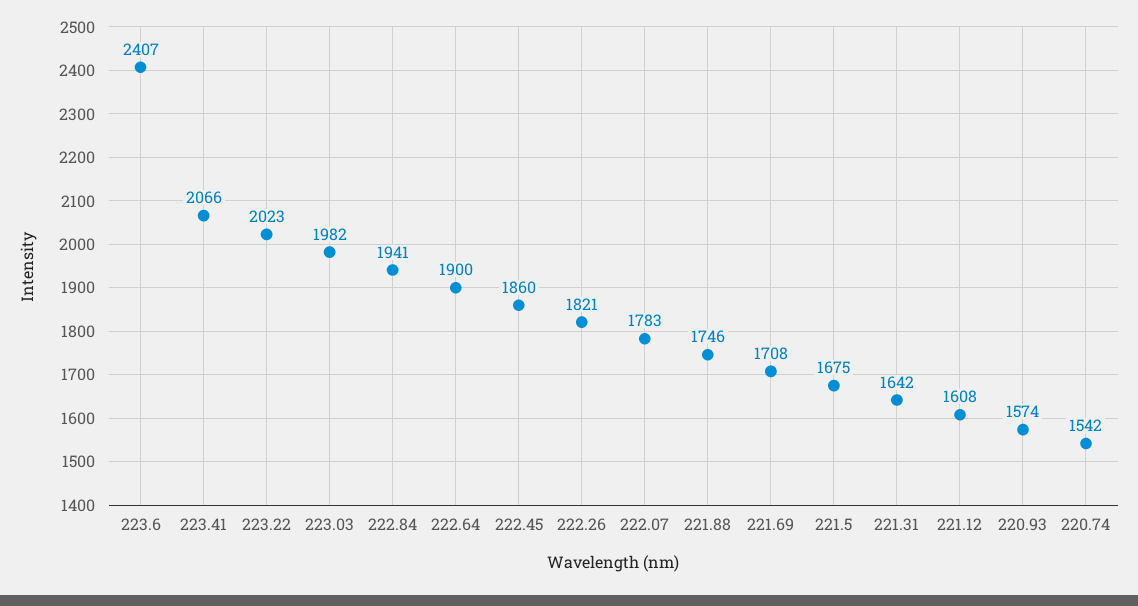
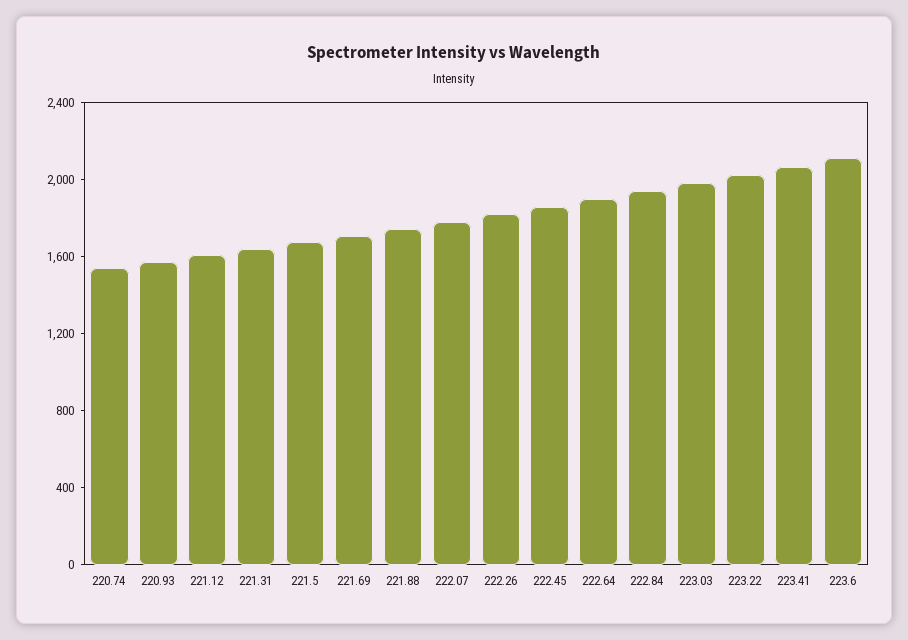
223.6: 2407 -> 2100

